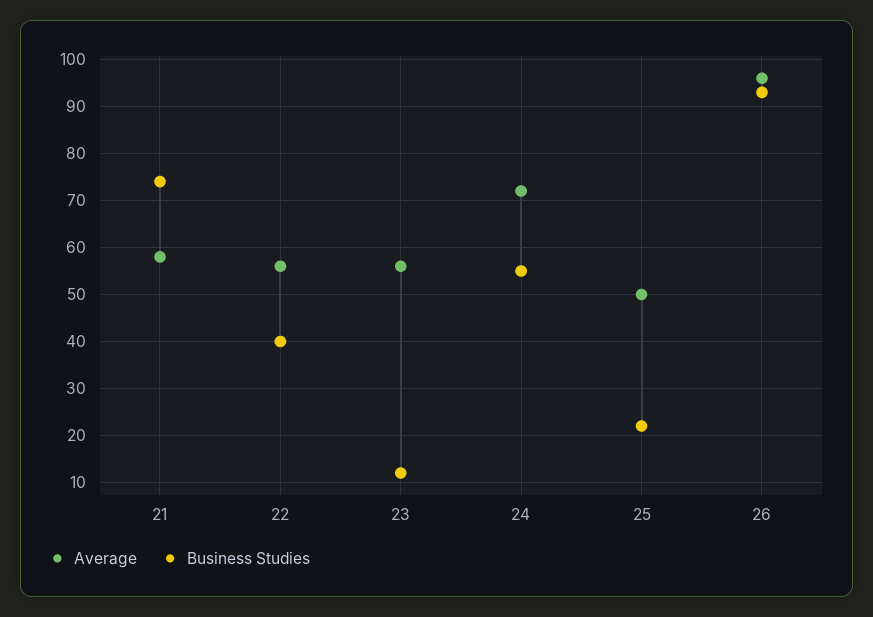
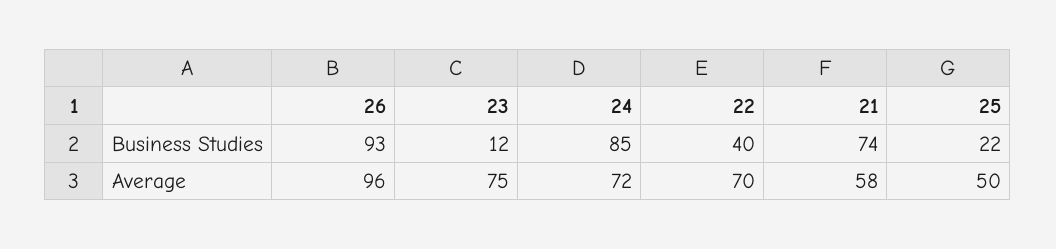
Average, 22: 55 -> 70
Average, 23: 55 -> 75
Business Studies, 24: 55 -> 85

